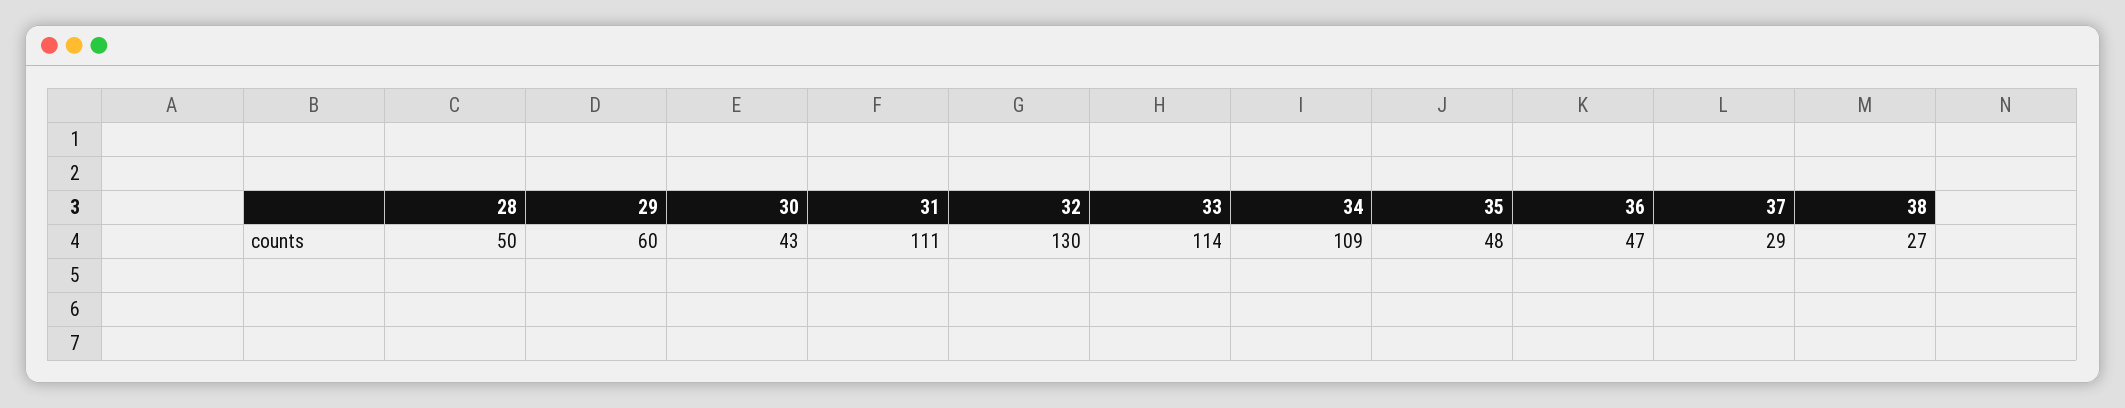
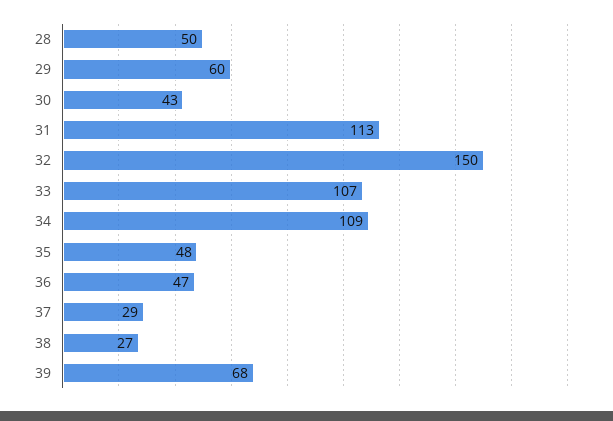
31: 111 -> 113
32: 130 -> 150
33: 114 -> 107
39: none -> 68

